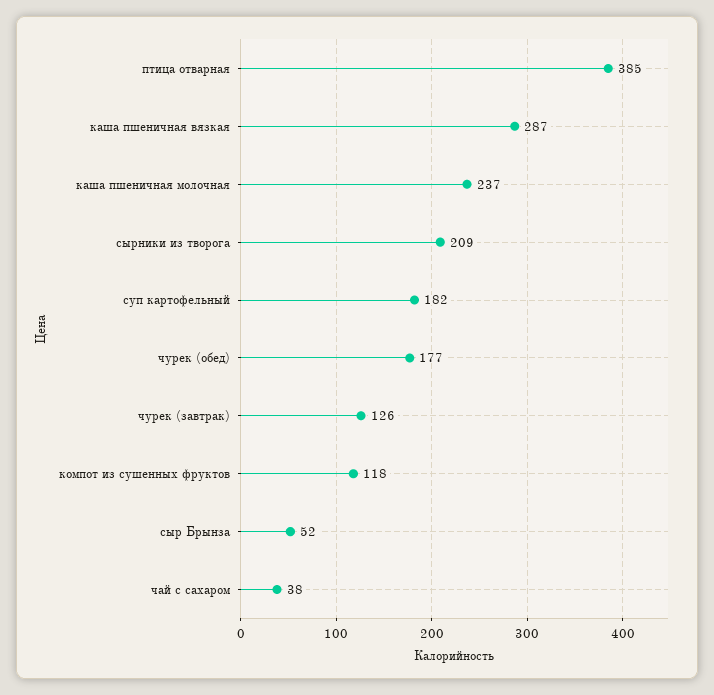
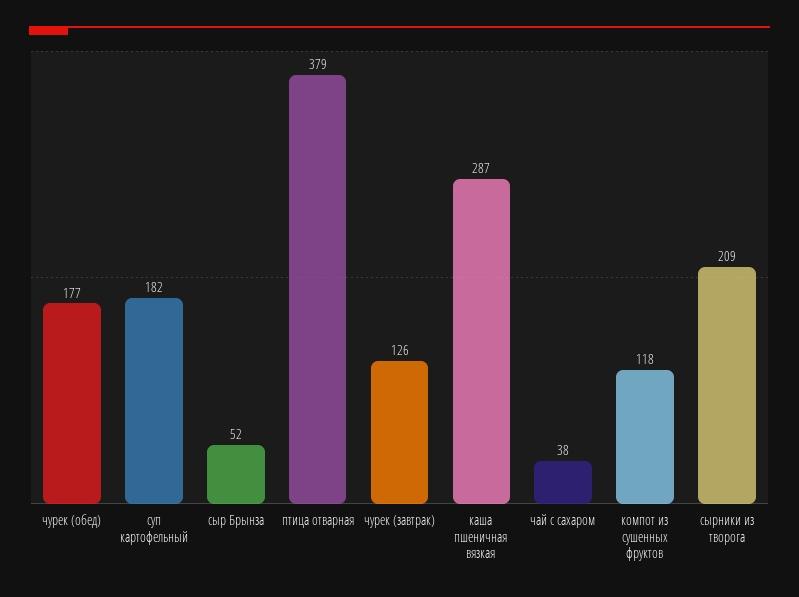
птица отварная: 385 -> 379
каша пшеничная молочная: 237 -> none

